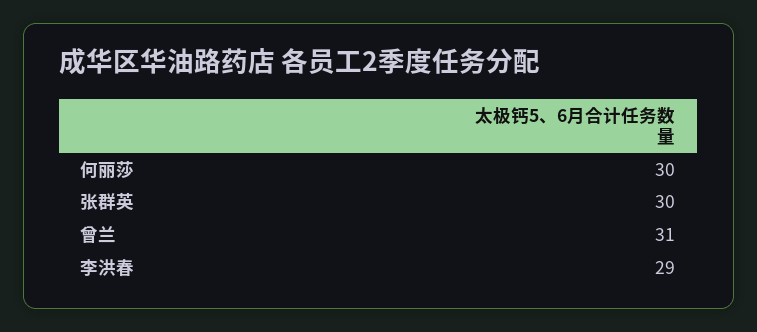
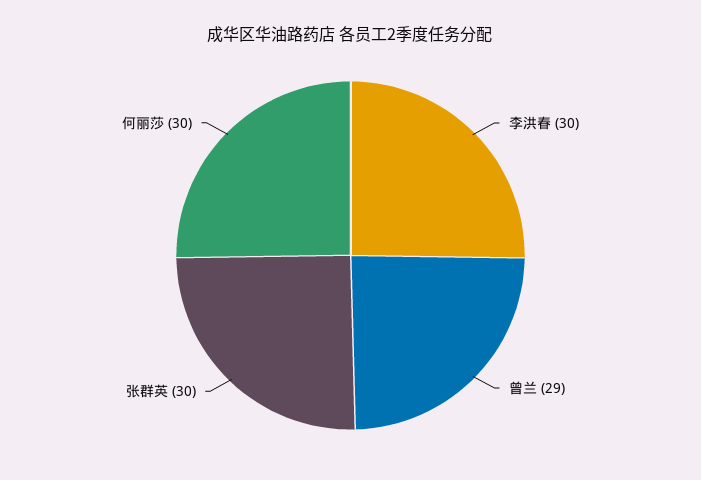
曾兰: 31 -> 29
李洪春: 29 -> 30

